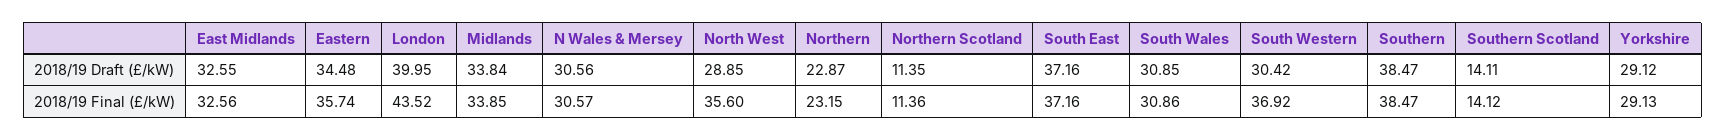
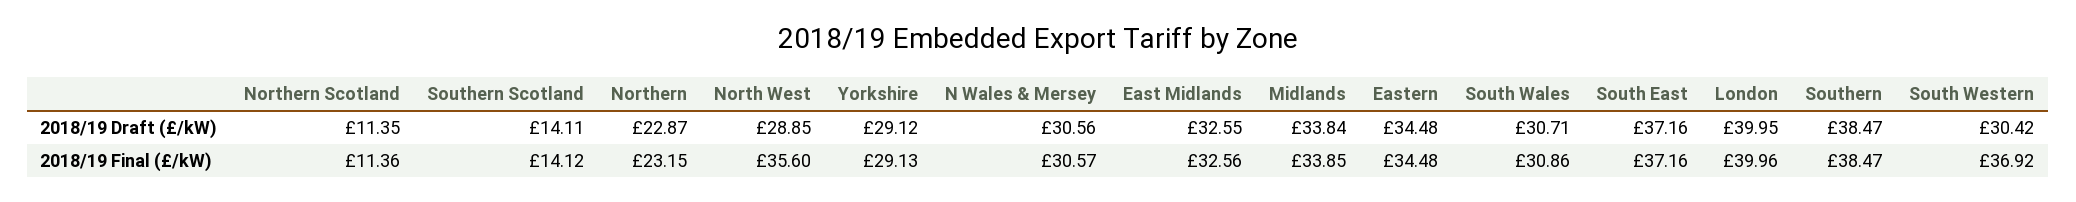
South Wales, 2018/19 Draft (£/kW): 30.85 -> 30.71
Eastern, 2018/19 Final (£/kW): 35.74 -> 34.48
London, 2018/19 Final (£/kW): 43.52 -> 39.96

